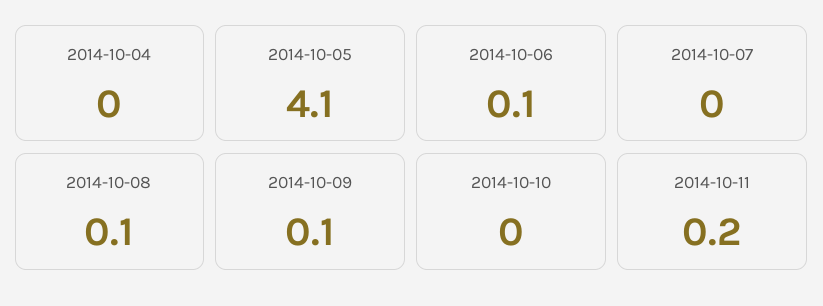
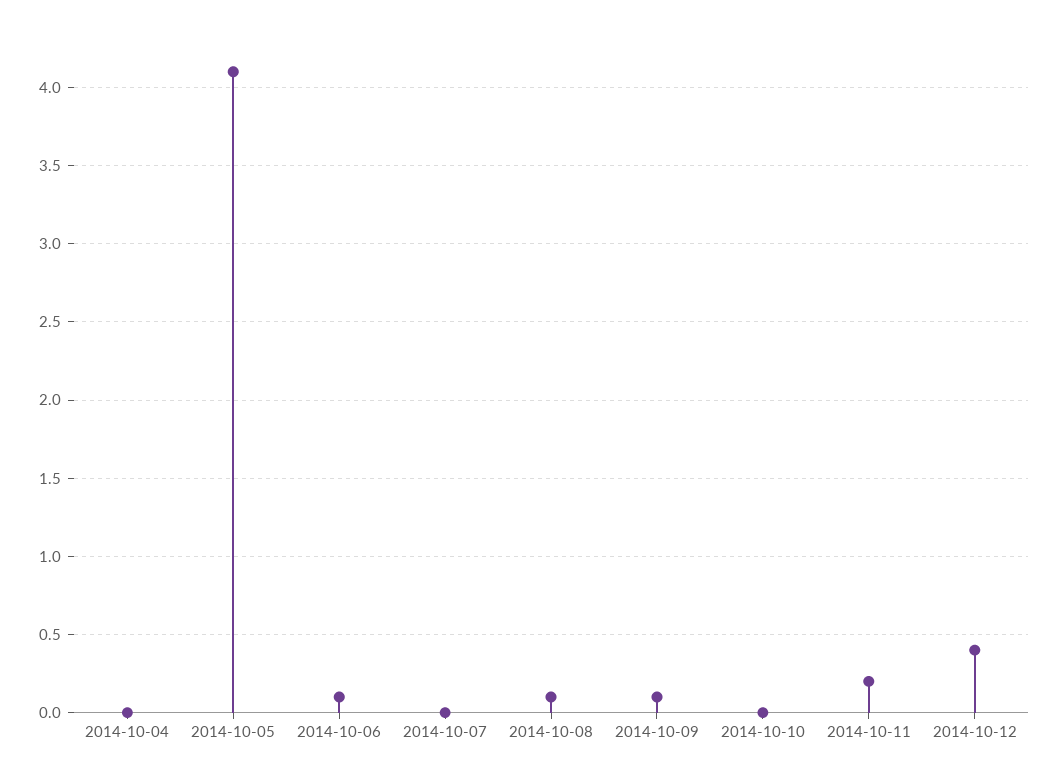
2014-10-12: none -> 0.4

